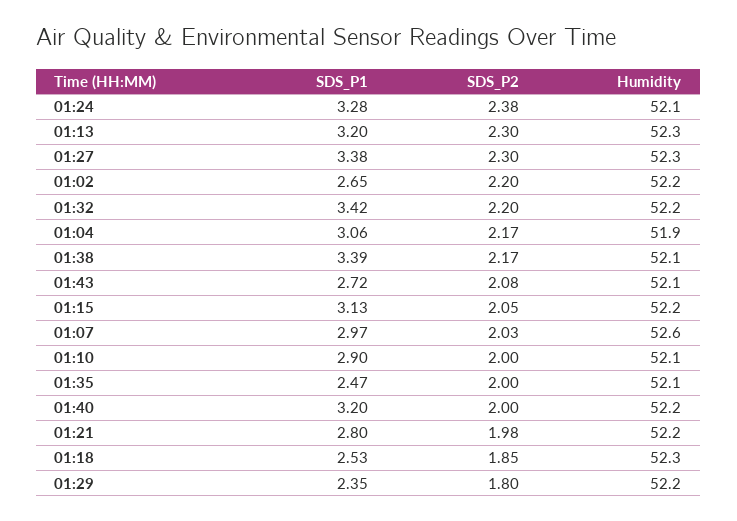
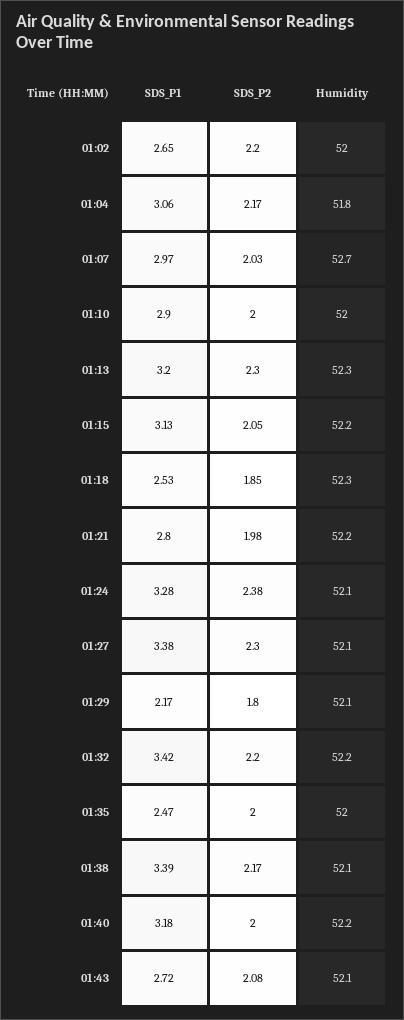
Humidity, 01:27: 52.3 -> 52.1
Humidity, 01:02: 52.2 -> 52
Humidity, 01:04: 51.9 -> 51.8
Humidity, 01:07: 52.6 -> 52.7
Humidity, 01:10: 52.1 -> 52
Humidity, 01:35: 52.1 -> 52
SDS_P1, 01:40: 3.2 -> 3.18
SDS_P1, 01:29: 2.35 -> 2.17
Humidity, 01:29: 52.2 -> 52.1

